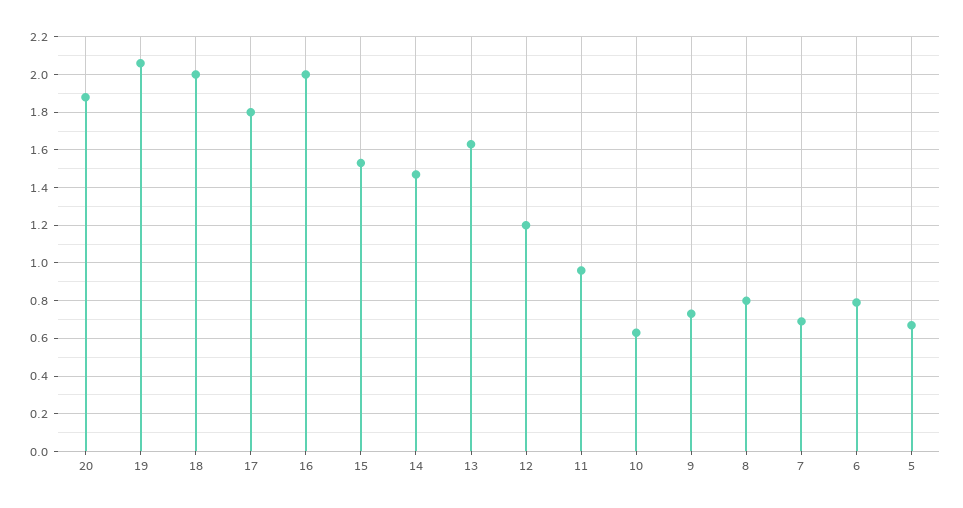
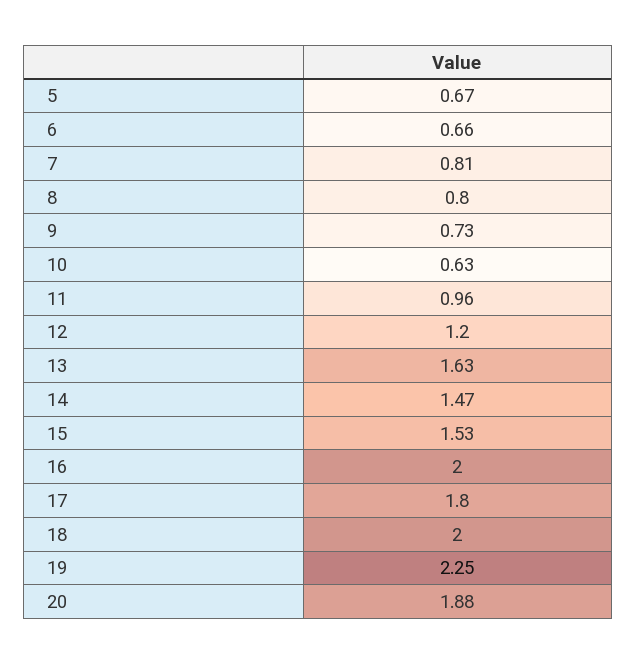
19: 2.05 -> 2.25
7: 0.7 -> 0.81
6: 0.8 -> 0.66

